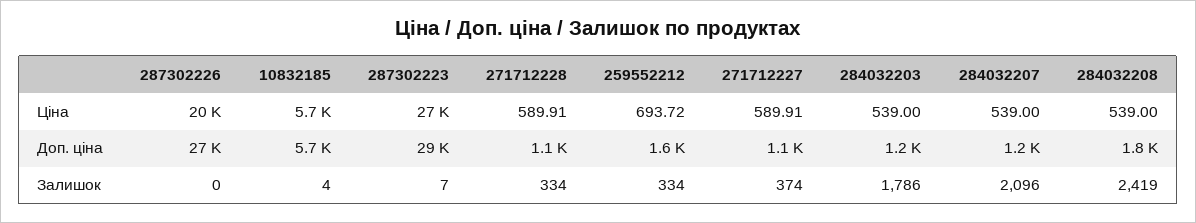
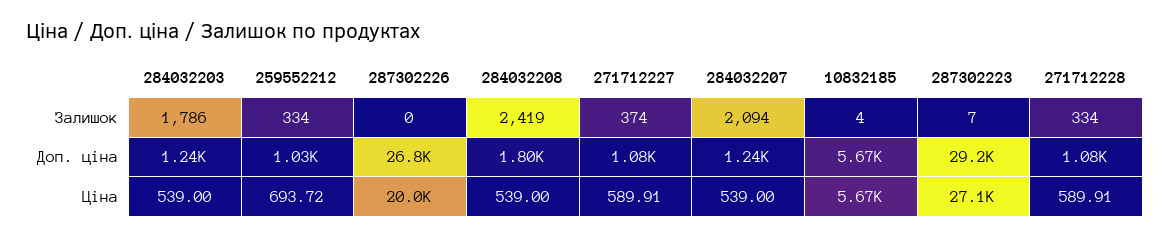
259552212, Доп. ціна: 1600 -> 1030
284032207, Залишок: 2096 -> 2094

